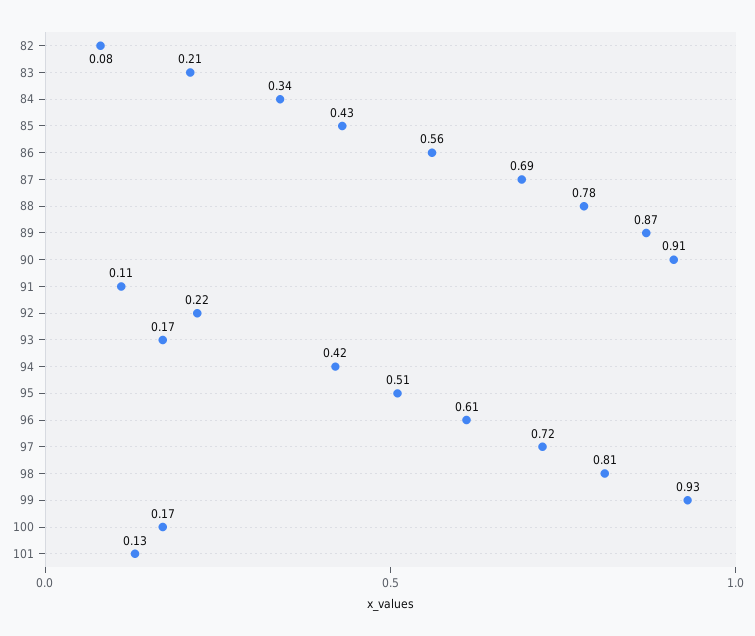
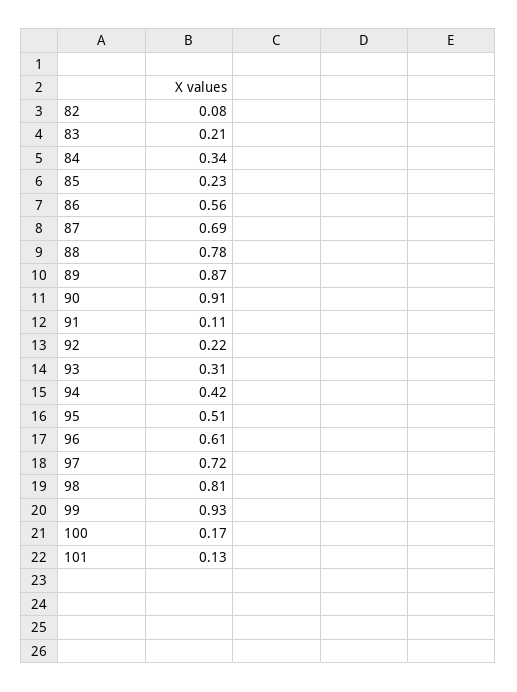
85: 0.43 -> 0.23
93: 0.17 -> 0.31

